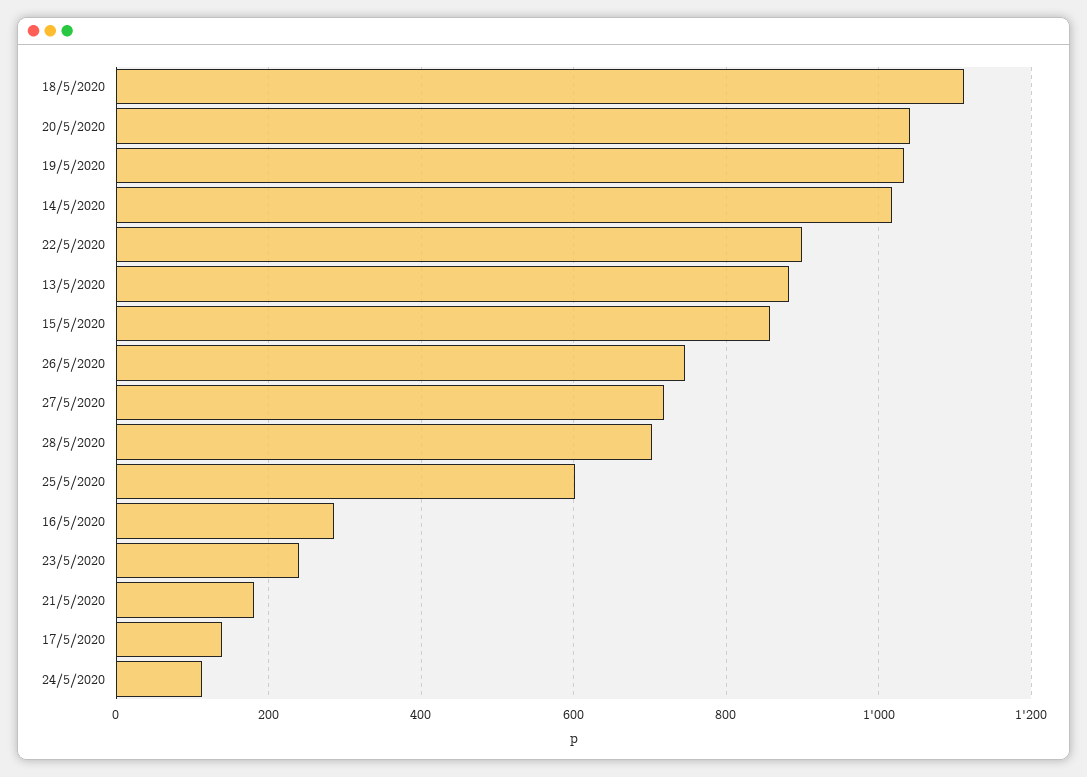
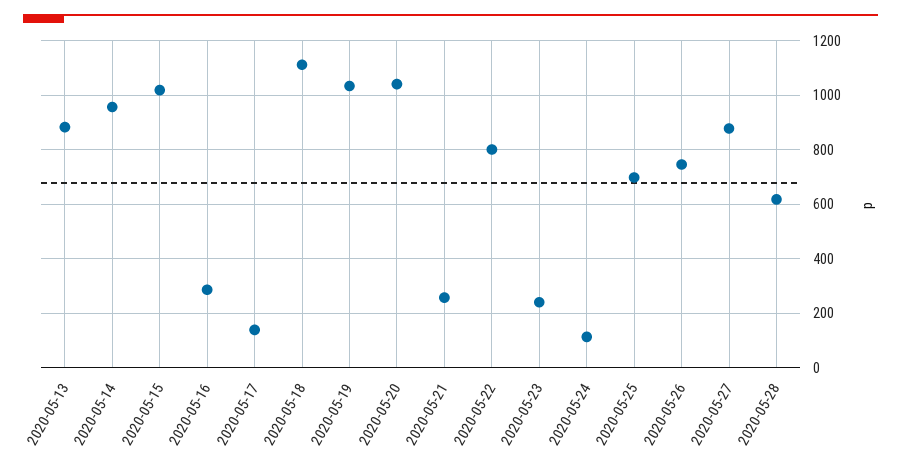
14/5/2020: 1020 -> 950
22/5/2020: 900 -> 800
15/5/2020: 860 -> 1025
27/5/2020: 720 -> 875
28/5/2020: 700 -> 625
25/5/2020: 600 -> 700
21/5/2020: 180 -> 250

